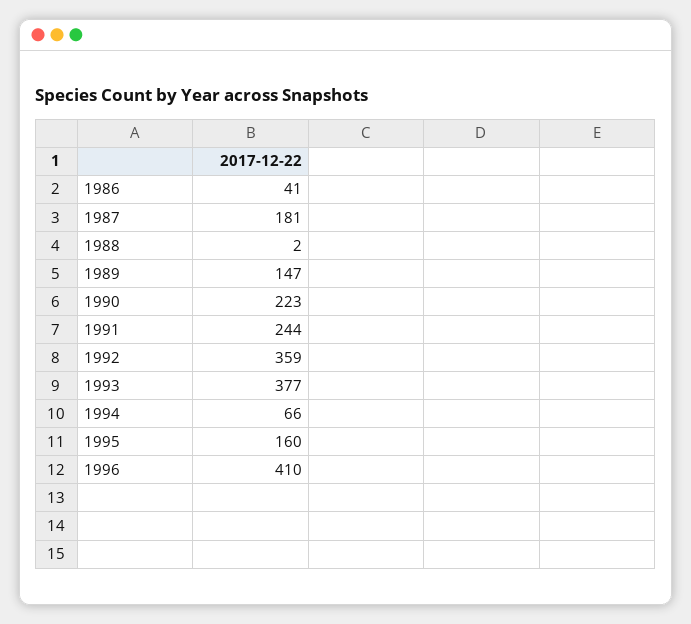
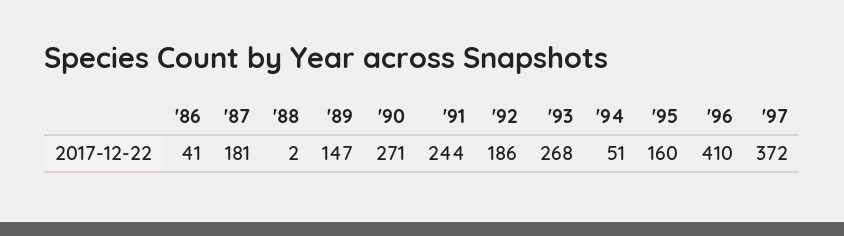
1990: 223 -> 271
1992: 359 -> 186
1993: 377 -> 268
1994: 66 -> 51
'97: none -> 372

